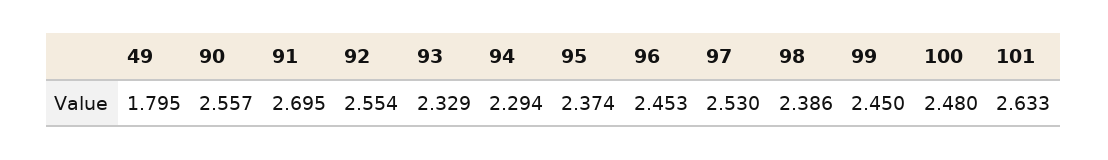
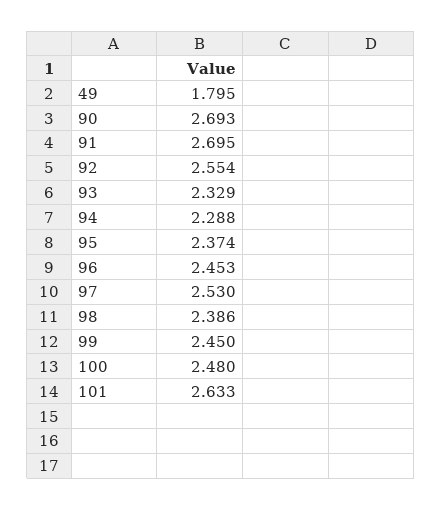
90: 2.557 -> 2.693
94: 2.294 -> 2.288

